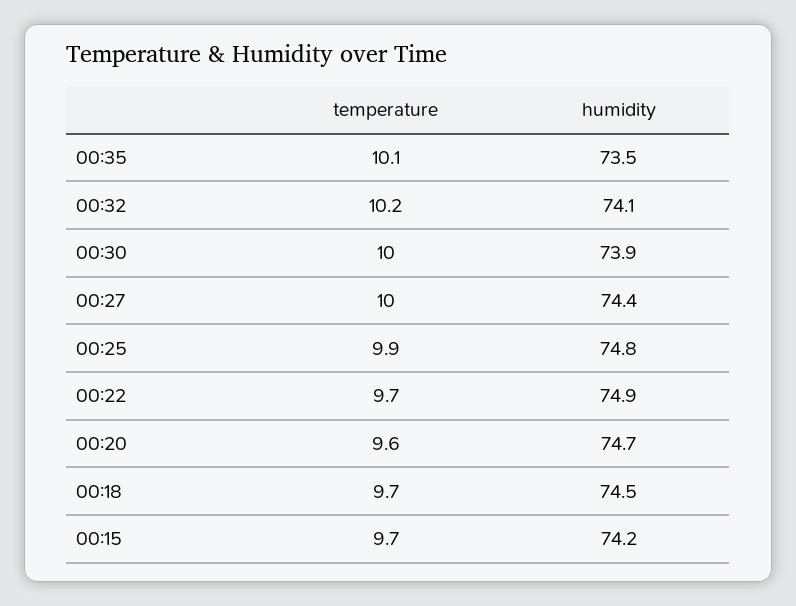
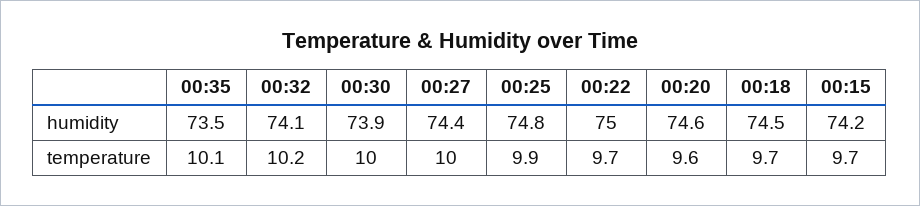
humidity, 00:22: 74.9 -> 75
humidity, 00:20: 74.7 -> 74.6

